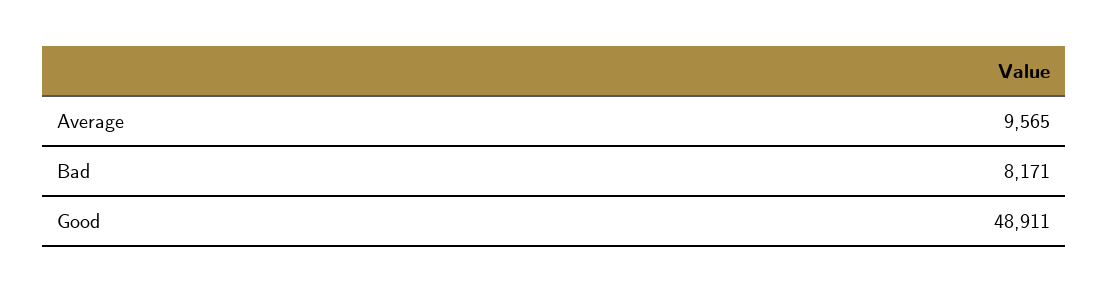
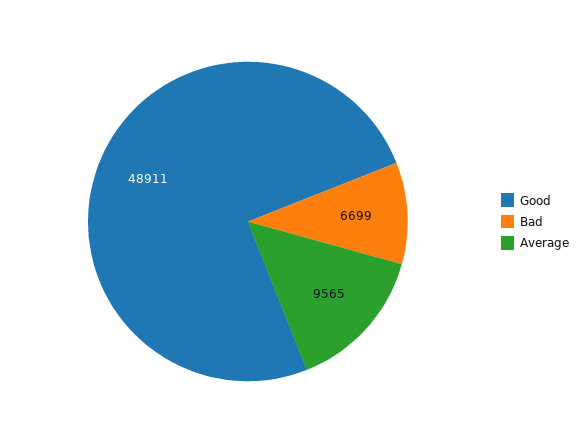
Bad: 8171 -> 6699

